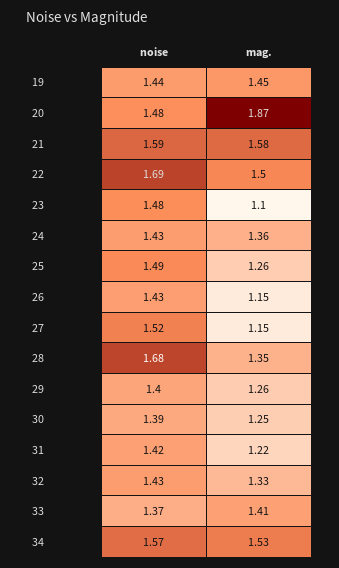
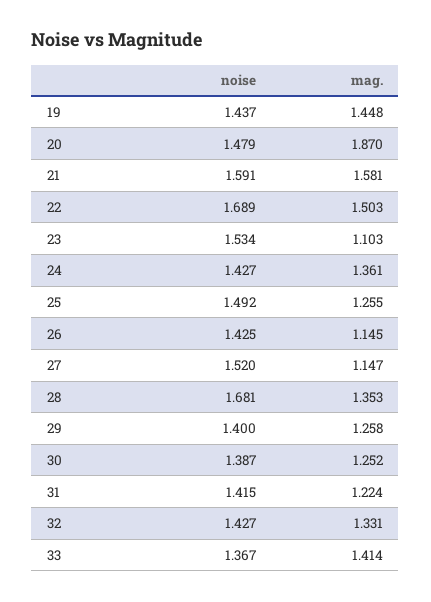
noise, 23: 1.48 -> 1.534
noise, 34: 1.57 -> none
mag., 34: 1.53 -> none

